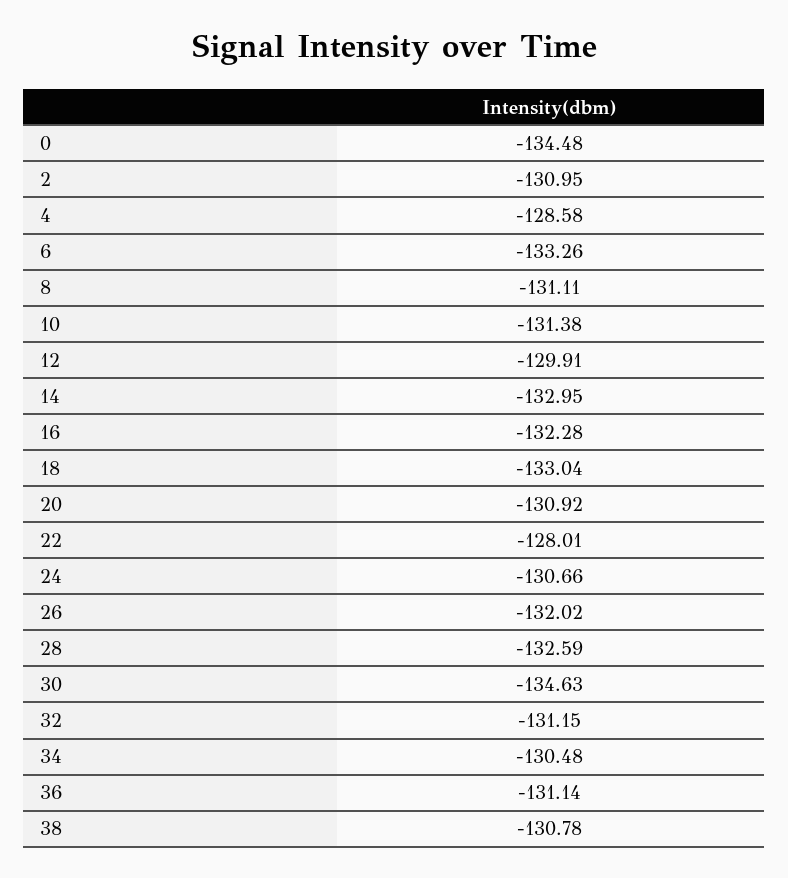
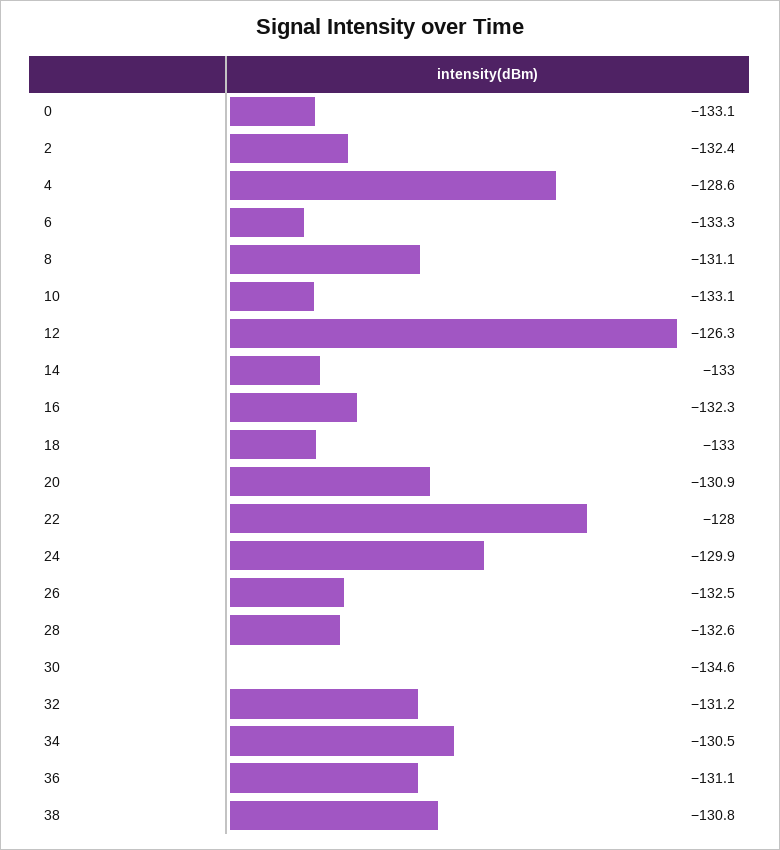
0: -134.48 -> -133.1
2: -130.95 -> -132.4
10: -131.38 -> -133.1
12: -129.91 -> -126.3
24: -130.66 -> -129.9
26: -132.02 -> -132.5

